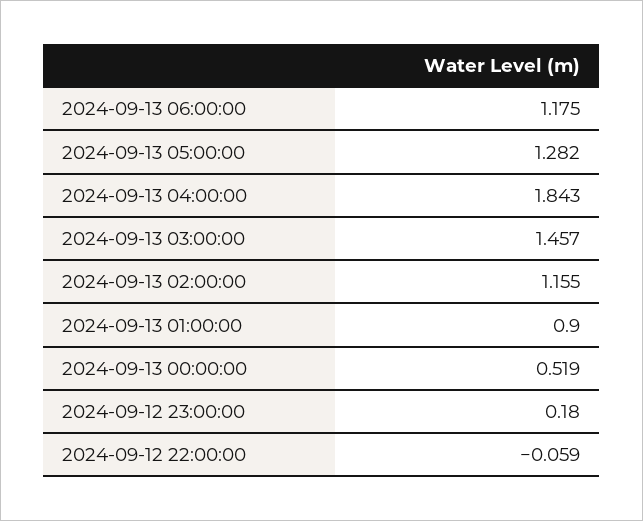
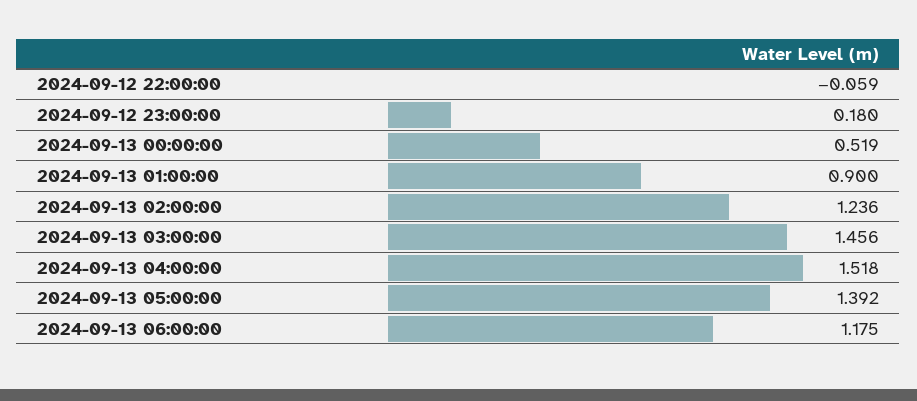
2024-09-13 05:00:00: 1.282 -> 1.392
2024-09-13 04:00:00: 1.843 -> 1.518
2024-09-13 03:00:00: 1.457 -> 1.456
2024-09-13 02:00:00: 1.155 -> 1.236

